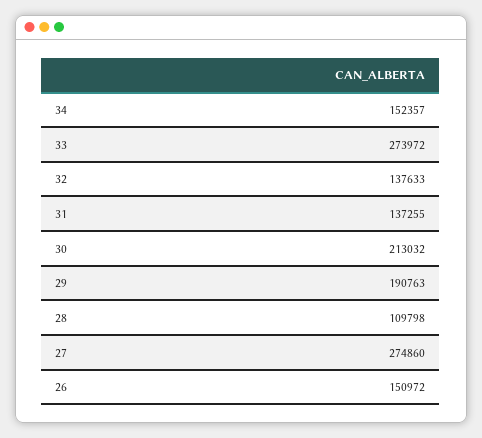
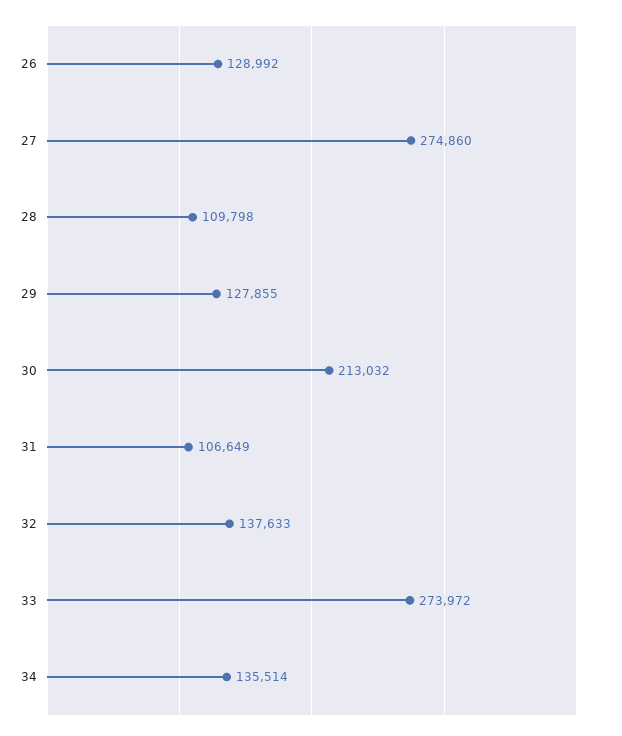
34: 152357 -> 135514
31: 137255 -> 106649
29: 190763 -> 127855
26: 150972 -> 128992

